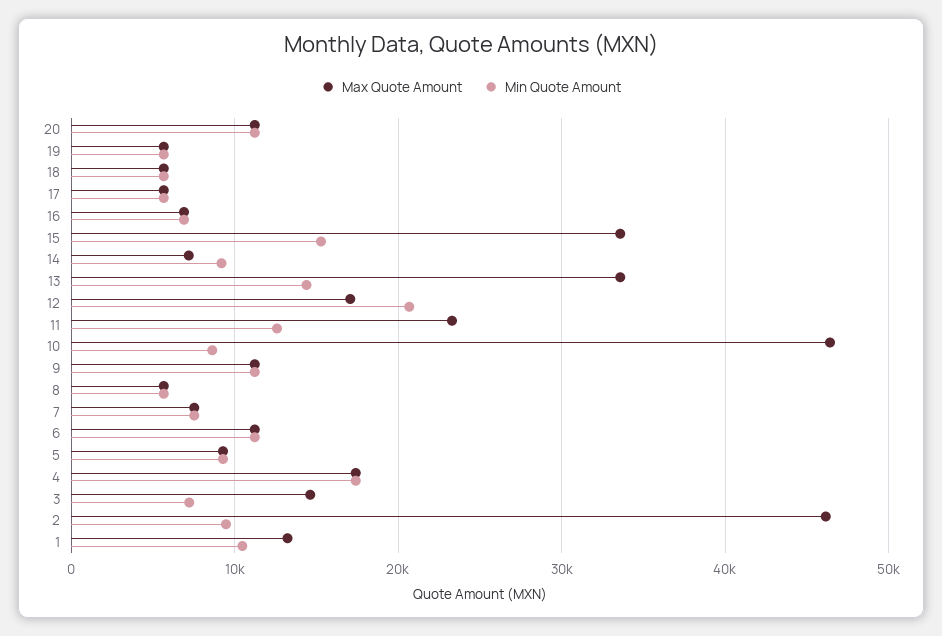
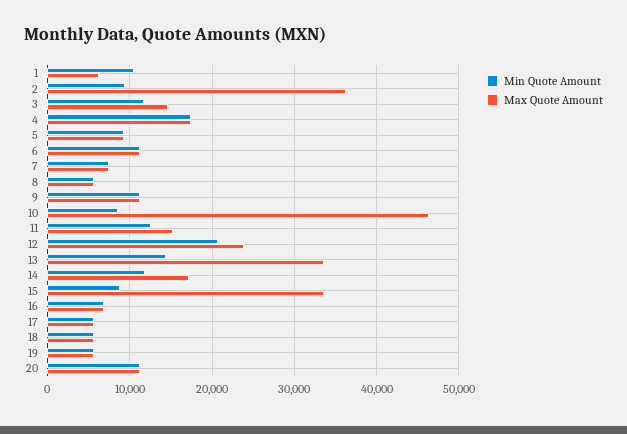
Min Quote Amount, 15: 15000 -> 9000
Max Quote Amount, 14: 7000 -> 17000
Min Quote Amount, 14: 9000 -> 12000
Max Quote Amount, 12: 17000 -> 24000
Max Quote Amount, 11: 23000 -> 15000
Min Quote Amount, 3: 7000 -> 12000
Max Quote Amount, 2: 46000 -> 36000
Max Quote Amount, 1: 13000 -> 6000

